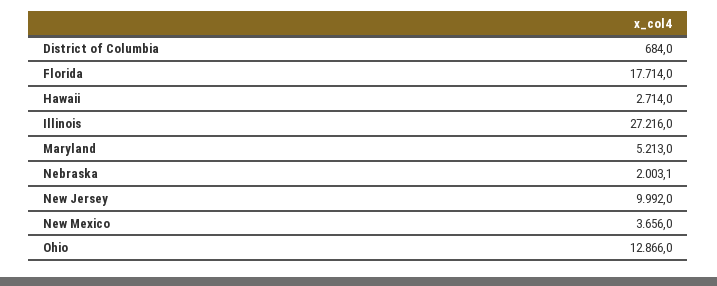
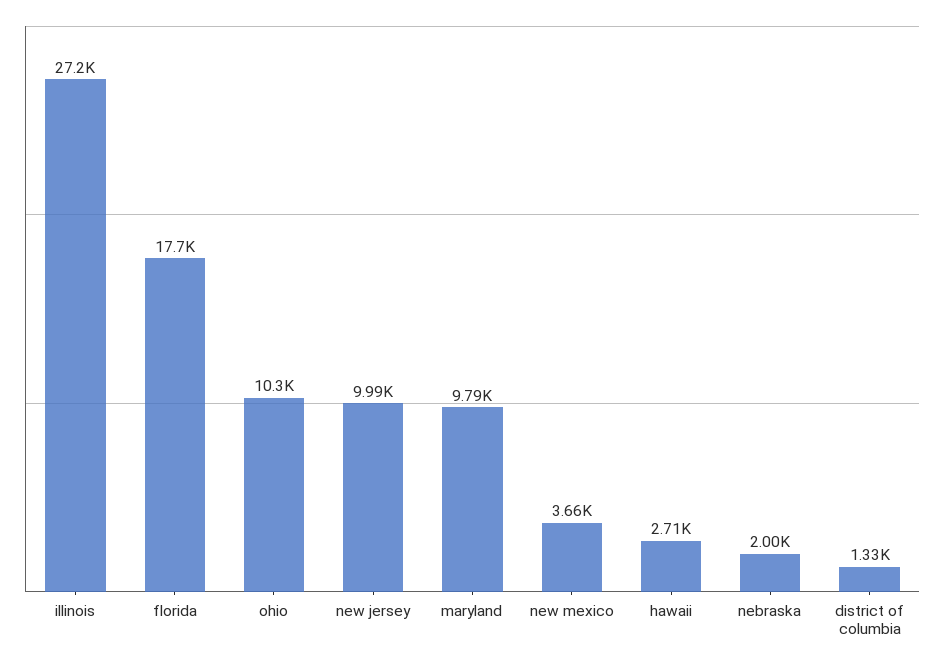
District of Columbia: 684 -> 1330
Maryland: 5213 -> 9790
Ohio: 12866 -> 10300

